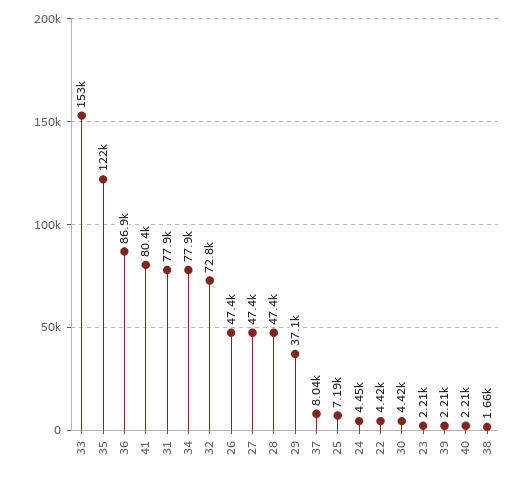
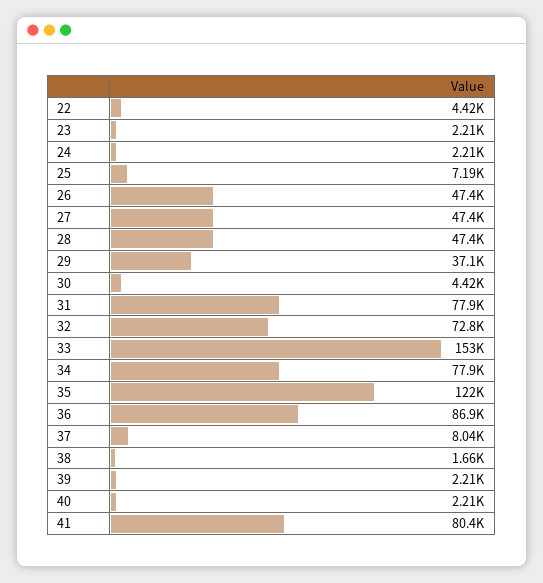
24: 4450 -> 2210

